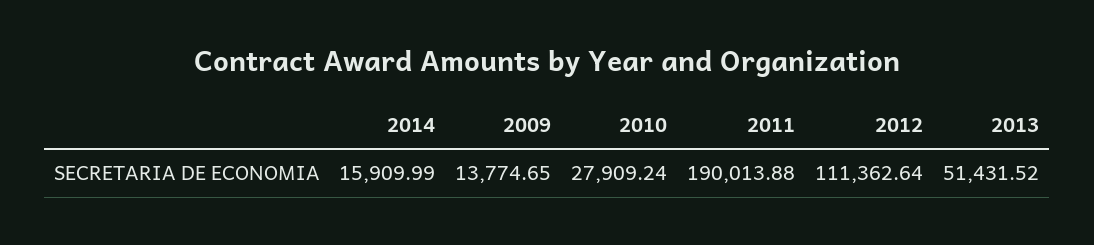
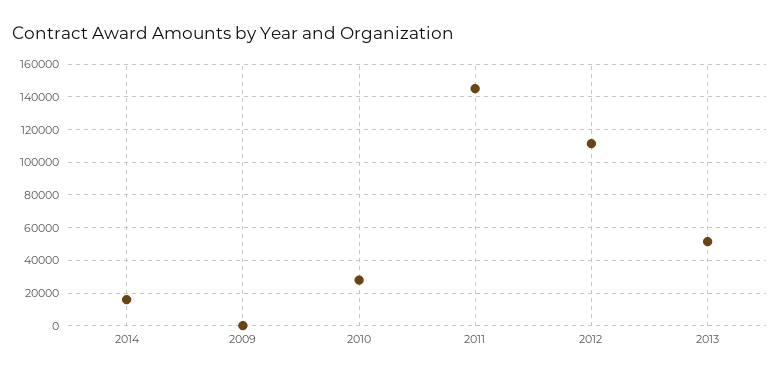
2009: 13774.65 -> 0
2011: 190013.88 -> 145000

